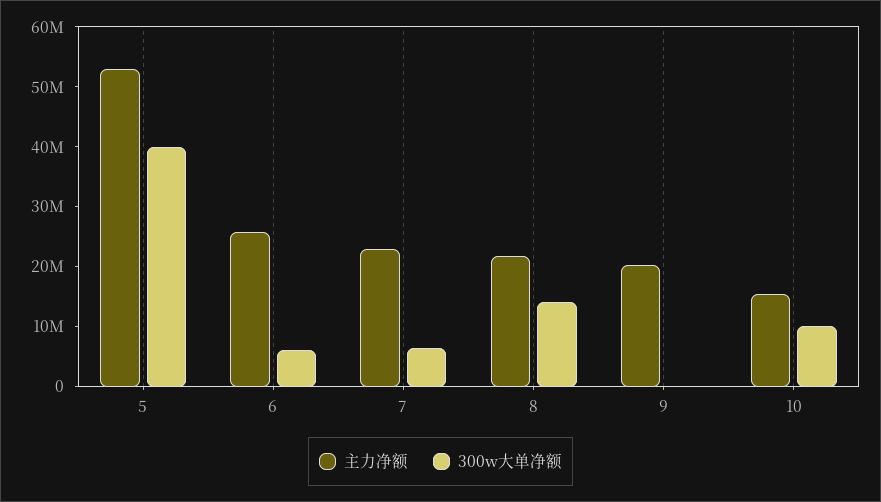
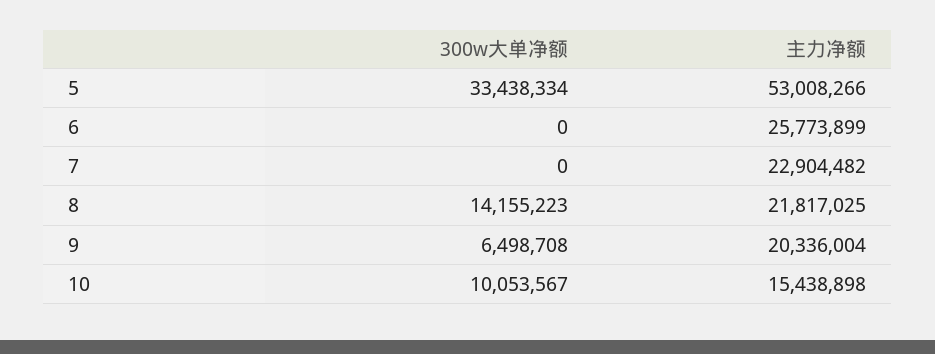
300w大单净额, 5: 40000000 -> 33438334
300w大单净额, 6: 6000000 -> 0
300w大单净额, 7: 6000000 -> 0
300w大单净额, 9: 0 -> 6498708

